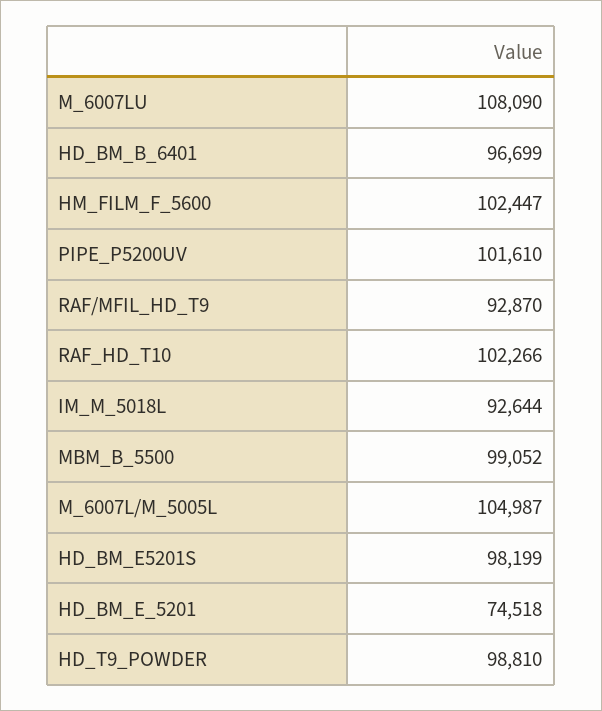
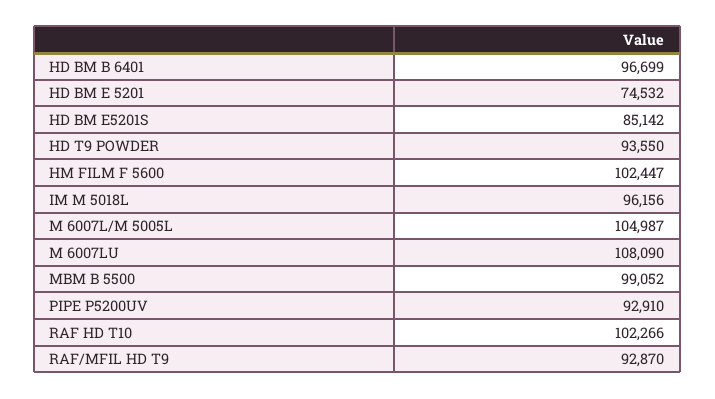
PIPE_P5200UV: 101610 -> 92910
IM_M_5018L: 92644 -> 96156
HD_BM_E5201S: 98199 -> 85142
HD_BM_E_5201: 74518 -> 74532
HD_T9_POWDER: 98810 -> 93550

